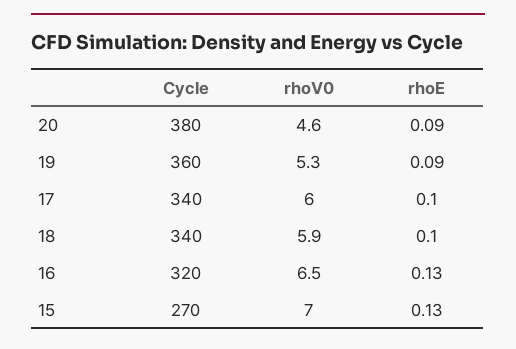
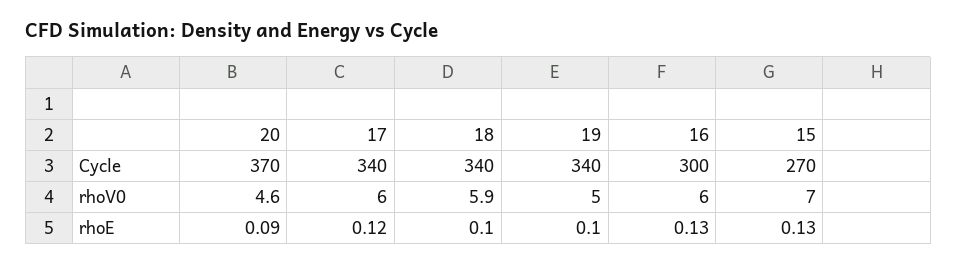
Cycle, 20: 380 -> 370
Cycle, 19: 360 -> 340
rhoV0, 19: 5.3 -> 5
rhoE, 19: 0.09 -> 0.1
rhoE, 17: 0.1 -> 0.12
Cycle, 16: 320 -> 300
rhoV0, 16: 6.5 -> 6

